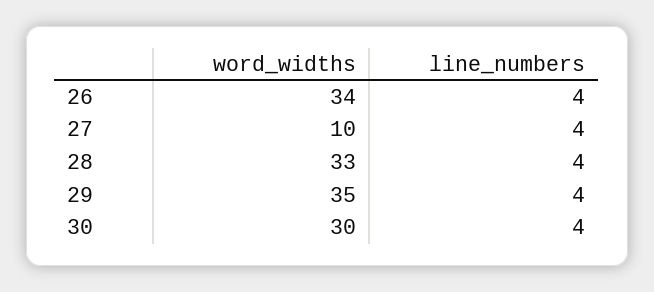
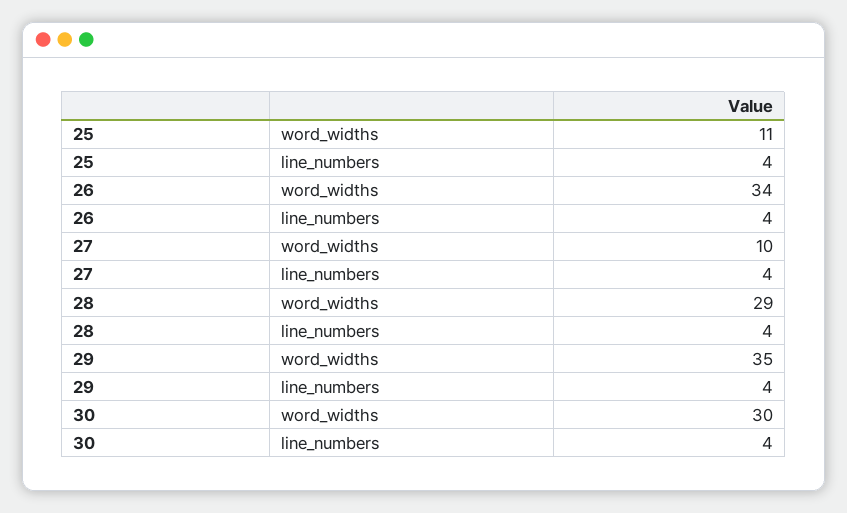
word_widths, 28: 33 -> 29
word_widths, 25: none -> 11
line_numbers, 25: none -> 4

